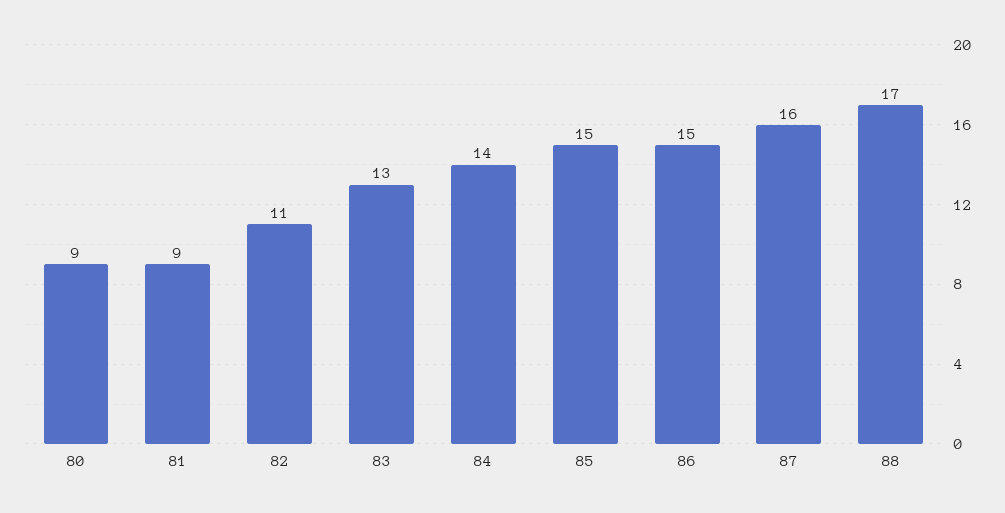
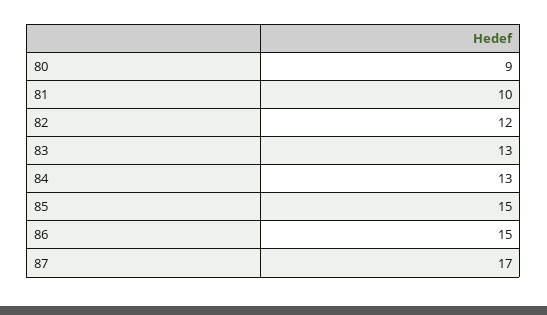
81: 9 -> 10
82: 11 -> 12
84: 14 -> 13
87: 16 -> 17
88: 17 -> none

